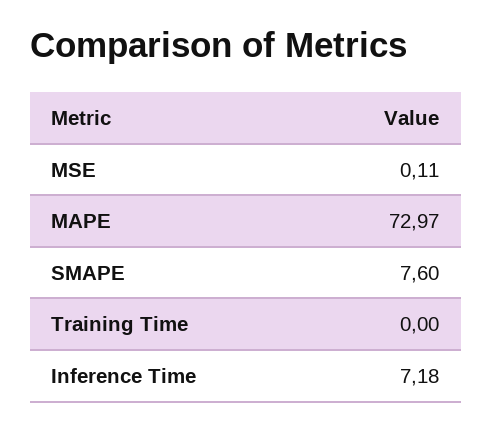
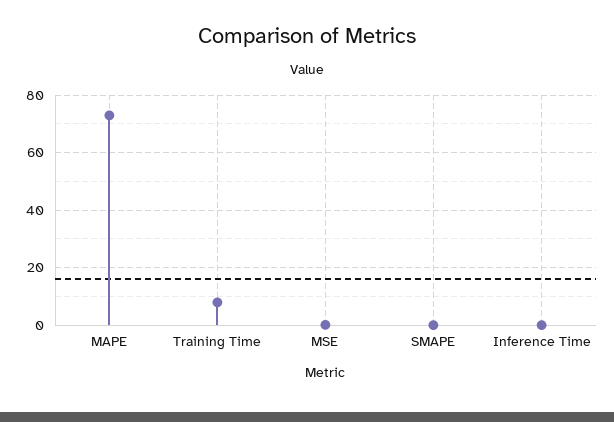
SMAPE: 7.6 -> 0
Training Time: 0 -> 7.5
Inference Time: 7.18 -> 0

